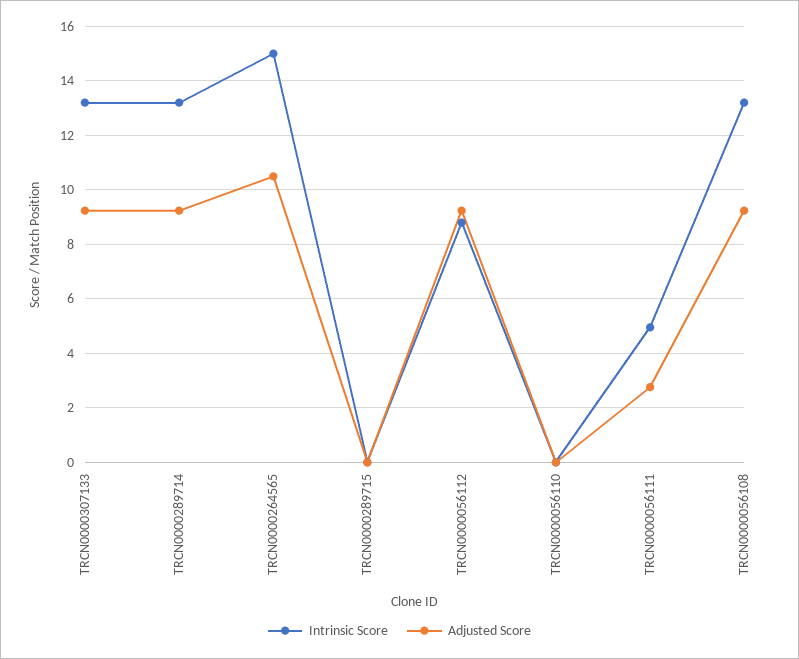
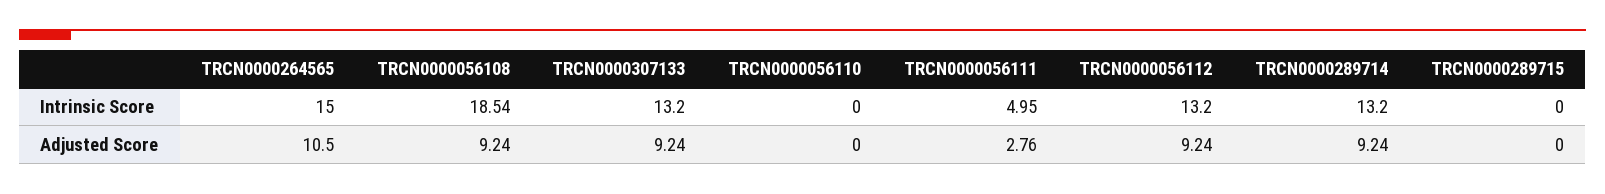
Intrinsic Score, TRCN0000056112: 8.75 -> 13.2
Intrinsic Score, TRCN0000056108: 13.25 -> 18.54

